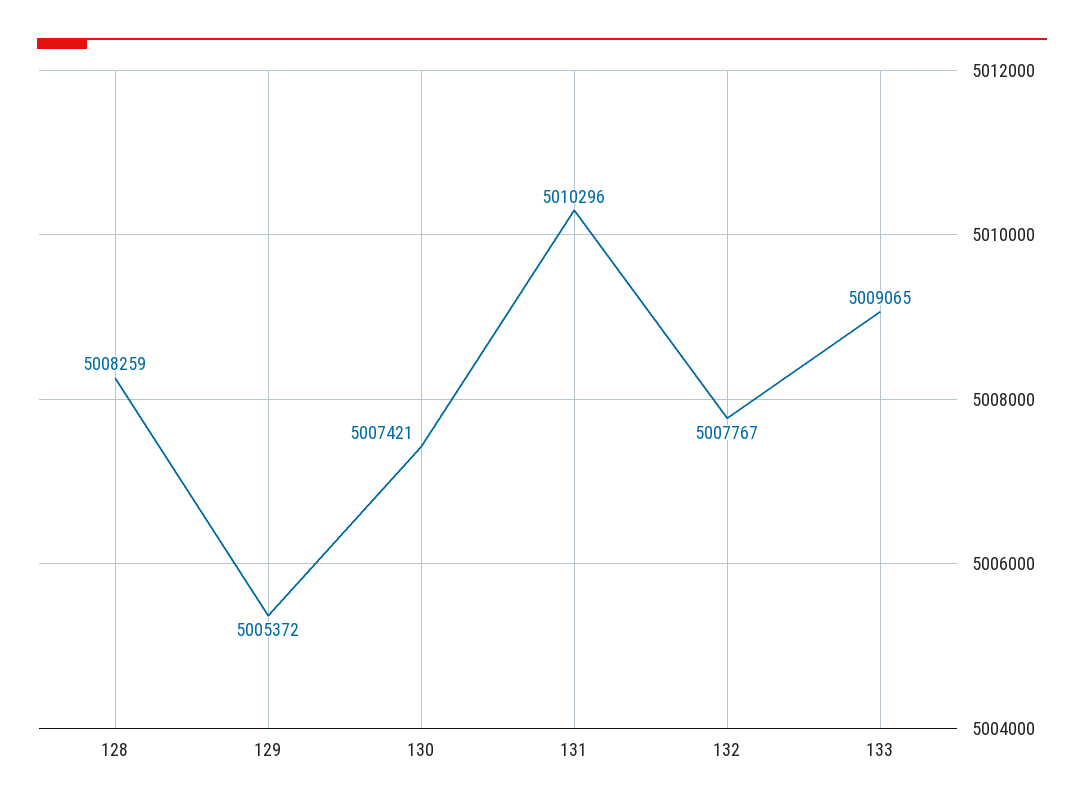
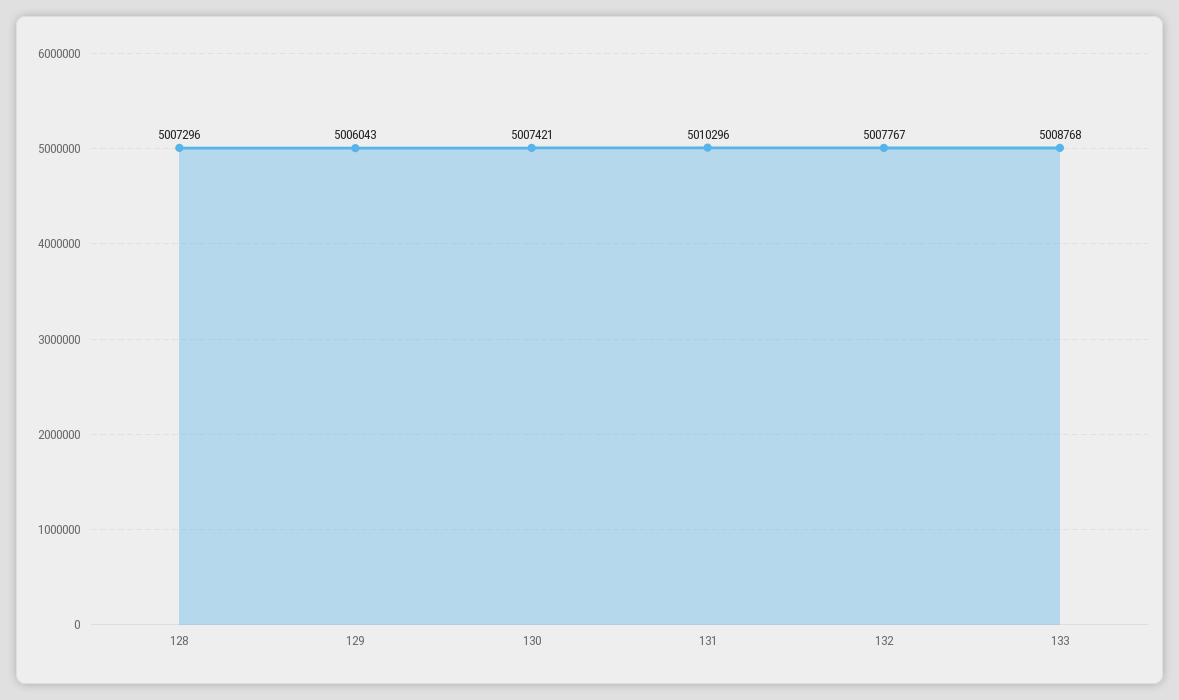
128: 5008259 -> 5007296
129: 5005372 -> 5006043
133: 5009065 -> 5008768

